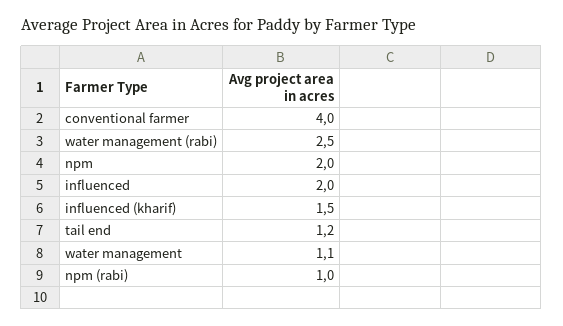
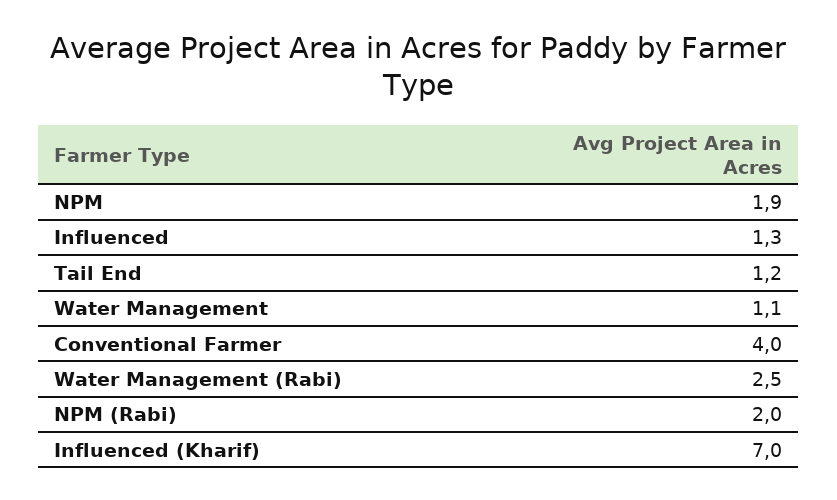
npm: 2 -> 1.9
influenced: 2 -> 1.3
influenced (kharif): 1.5 -> 7
npm (rabi): 1 -> 2

